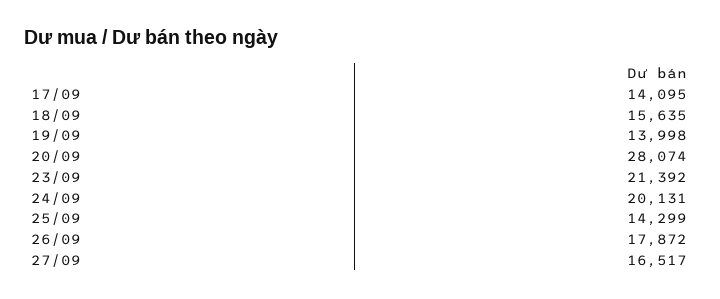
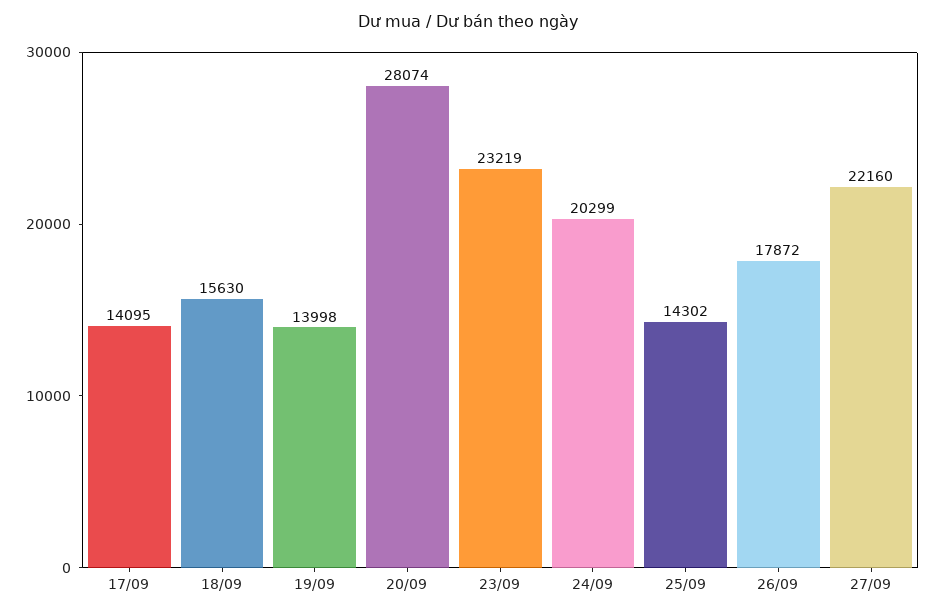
18/09: 15635 -> 15630
23/09: 21392 -> 23219
24/09: 20131 -> 20299
25/09: 14299 -> 14302
27/09: 16517 -> 22160

